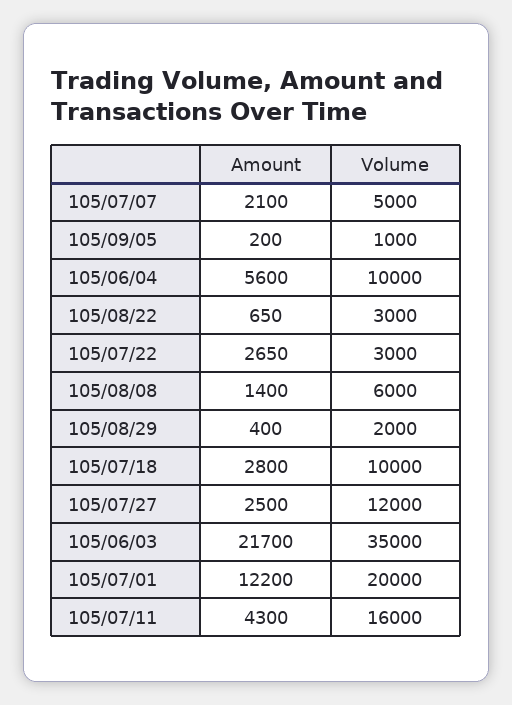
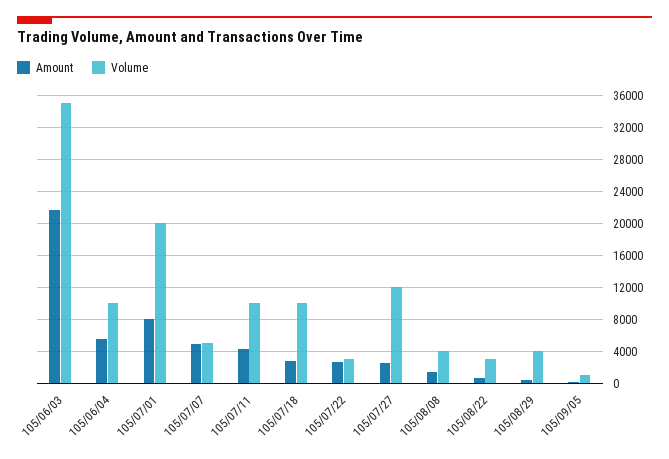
Amount, 105/07/07: 2100 -> 5000
Volume, 105/08/08: 6000 -> 4000
Volume, 105/08/29: 2000 -> 4000
Amount, 105/07/01: 12200 -> 8000
Volume, 105/07/11: 16000 -> 10000

